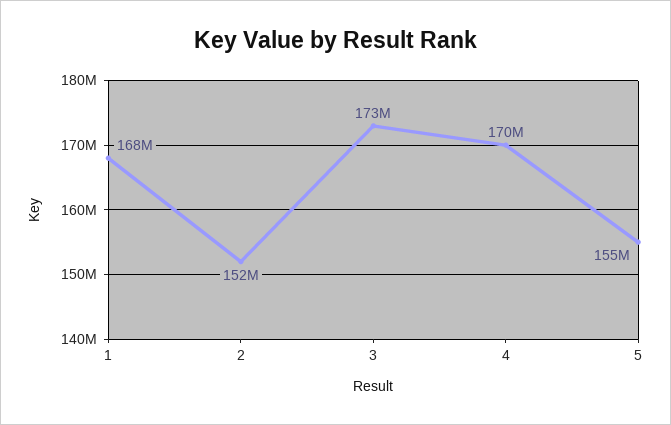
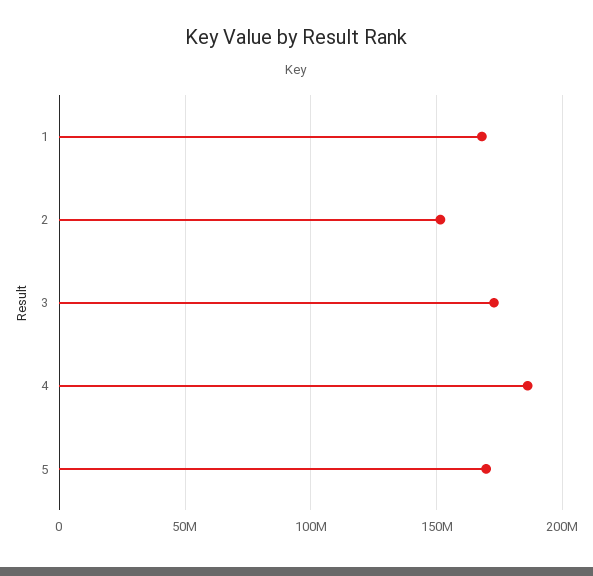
4: 170000000 -> 185000000
5: 155000000 -> 170000000

